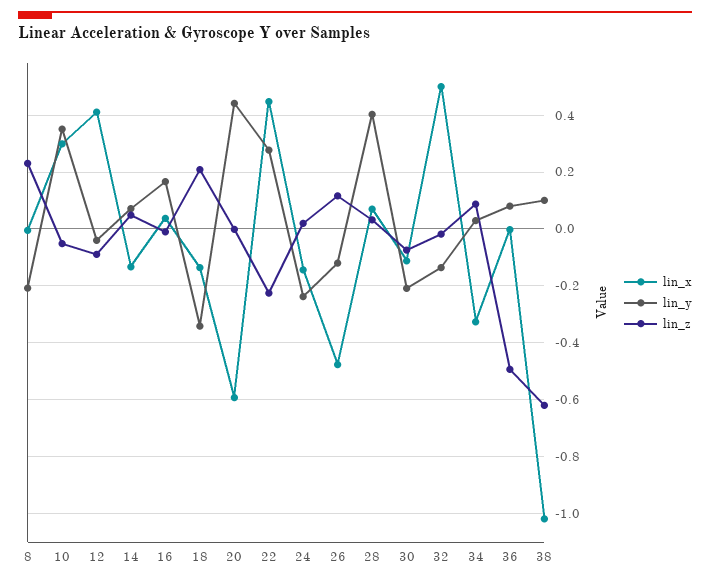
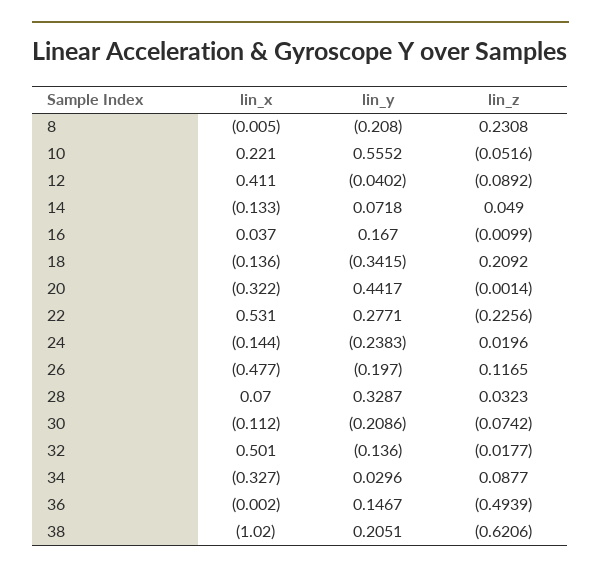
lin_x, 10: 0.3 -> 0.221
lin_y, 10: 0.35 -> 0.5552
lin_x, 20: -0.6 -> -0.322
lin_x, 22: 0.45 -> 0.531
lin_y, 26: -0.125 -> -0.197
lin_y, 28: 0.4 -> 0.3287
lin_y, 36: 0.075 -> 0.1467
lin_y, 38: 0.1 -> 0.2051

